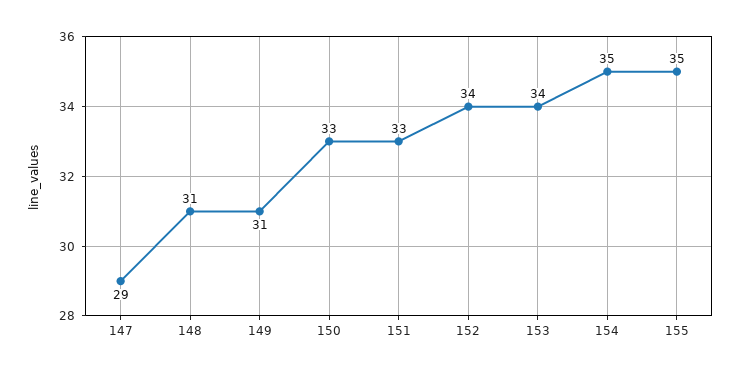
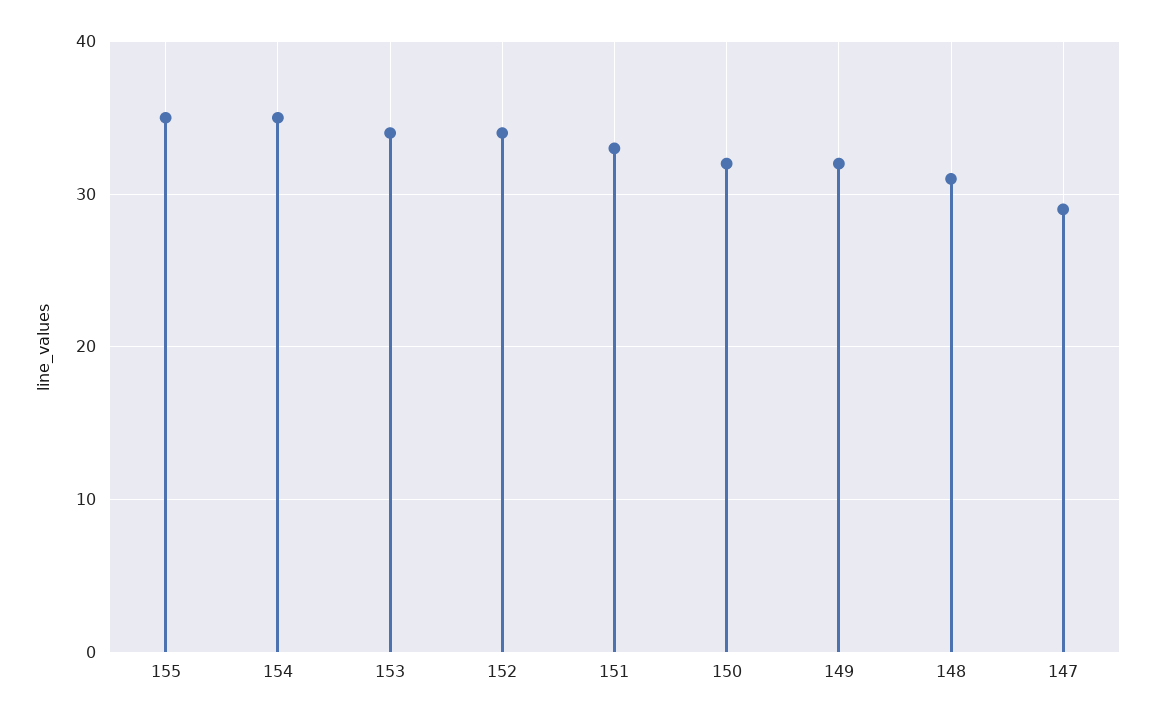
149: 31 -> 32
150: 33 -> 32

